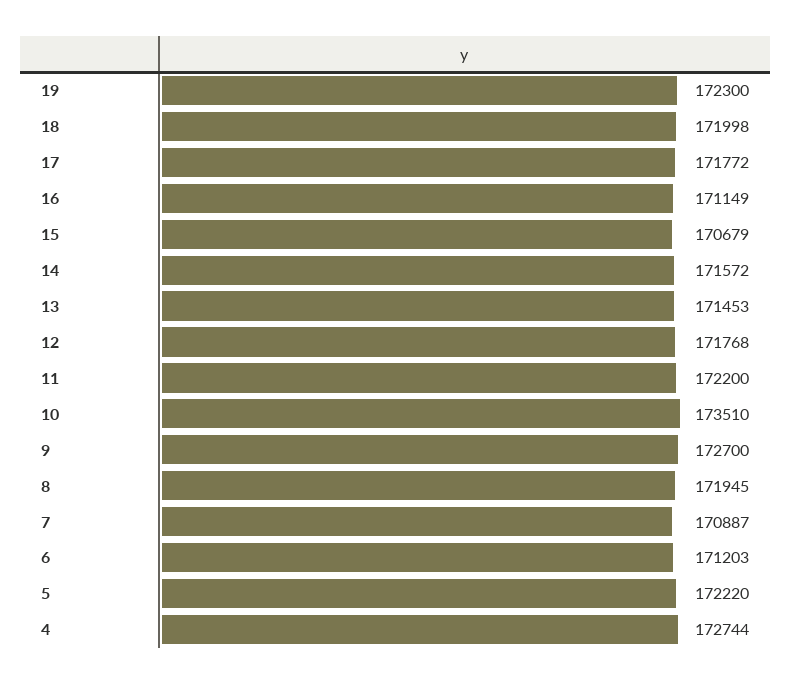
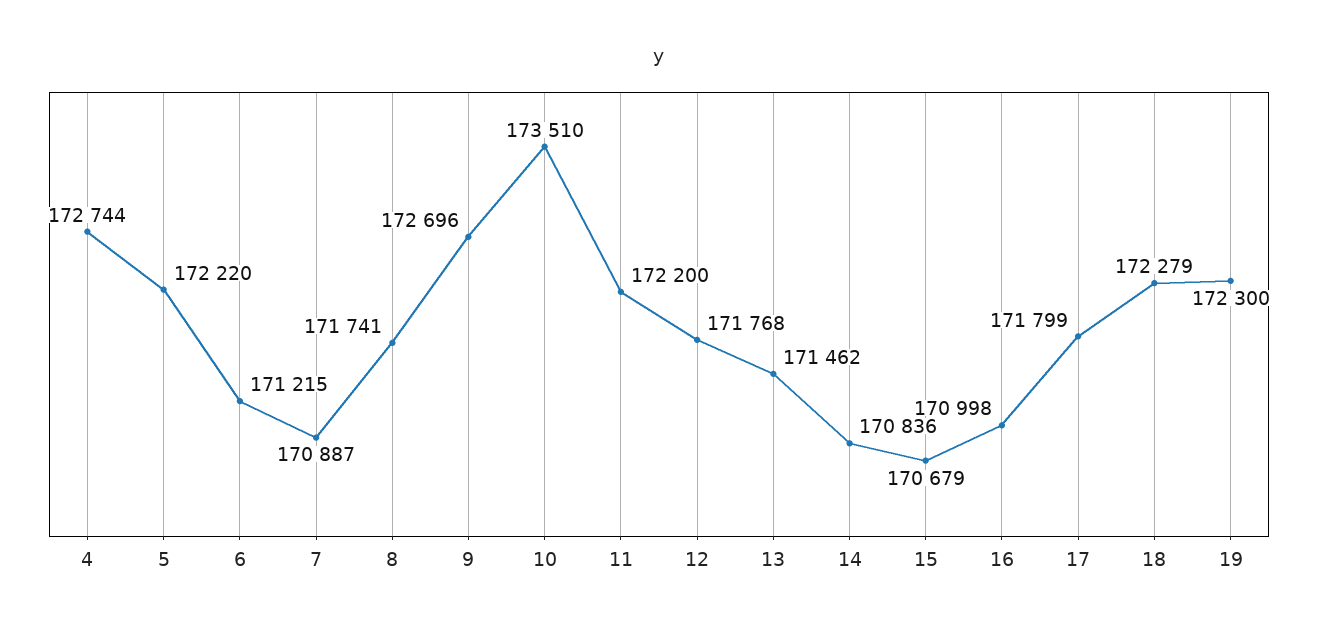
18: 171998 -> 172279
17: 171772 -> 171799
16: 171149 -> 170998
14: 171572 -> 170836
13: 171453 -> 171462
9: 172700 -> 172696
8: 171945 -> 171741
6: 171203 -> 171215

